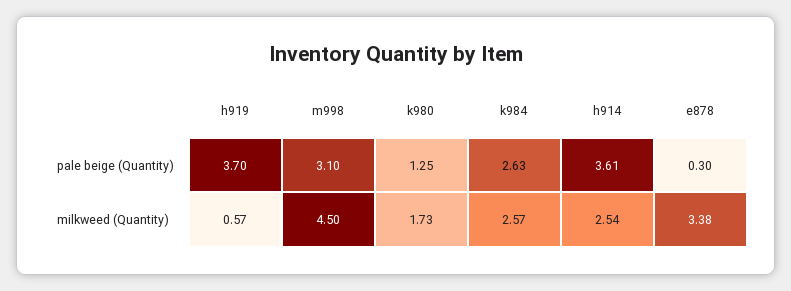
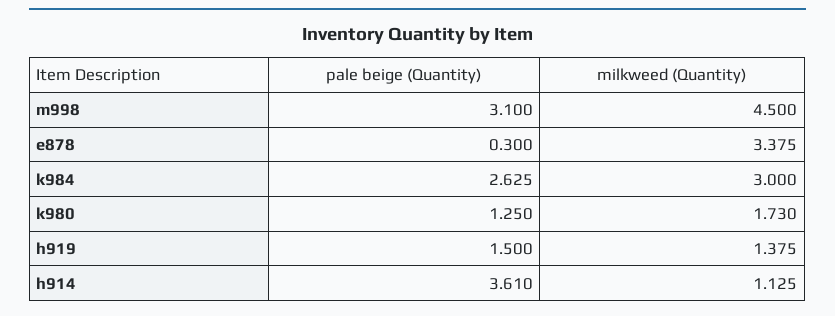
h919, pale beige (Quantity): 3.7 -> 1.5
h919, milkweed (Quantity): 0.57 -> 1.375
k984, milkweed (Quantity): 2.57 -> 3
h914, milkweed (Quantity): 2.54 -> 1.125

